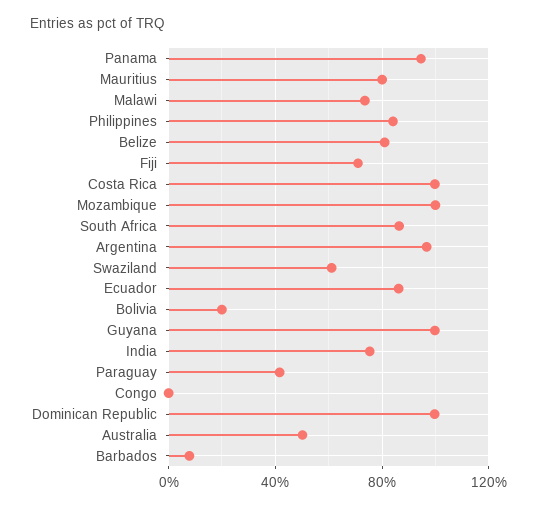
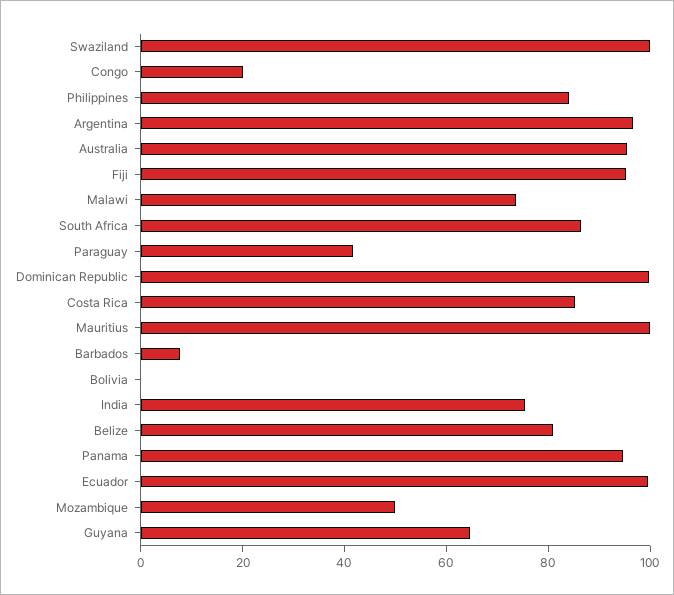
Mauritius: 80 -> 100
Fiji: 70 -> 95
Costa Rica: 100 -> 85
Mozambique: 100 -> 50
Swaziland: 60 -> 100
Ecuador: 85 -> 100
Bolivia: 20 -> 0
Guyana: 100 -> 65
Congo: 0 -> 20
Australia: 50 -> 95

